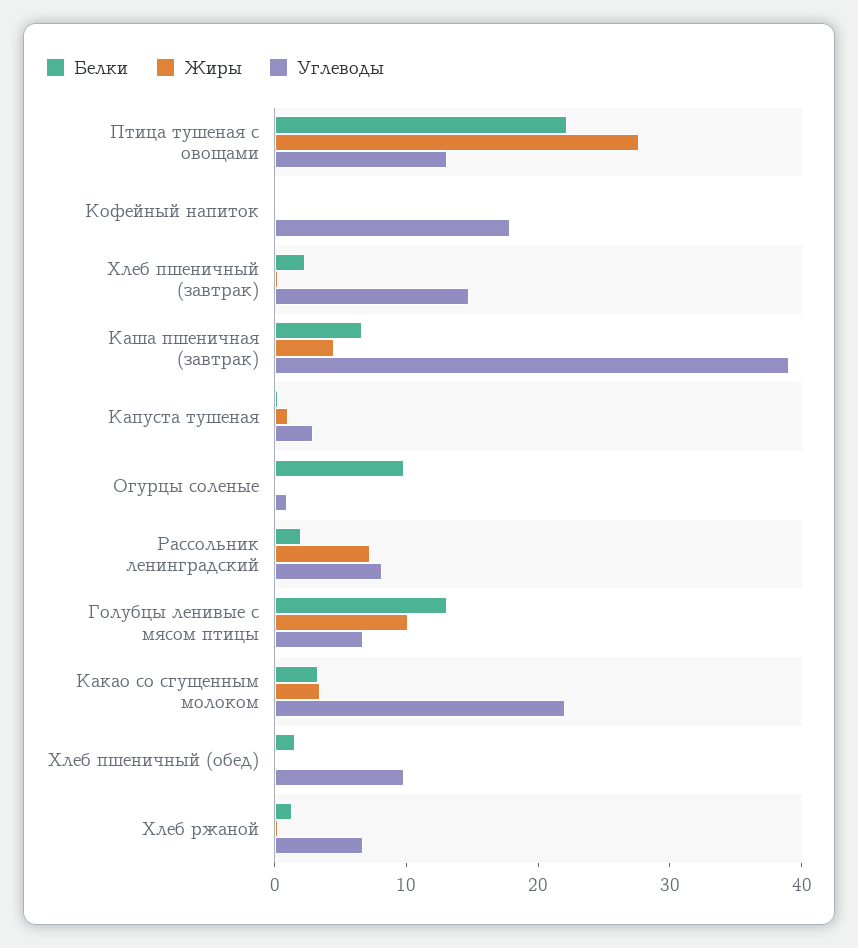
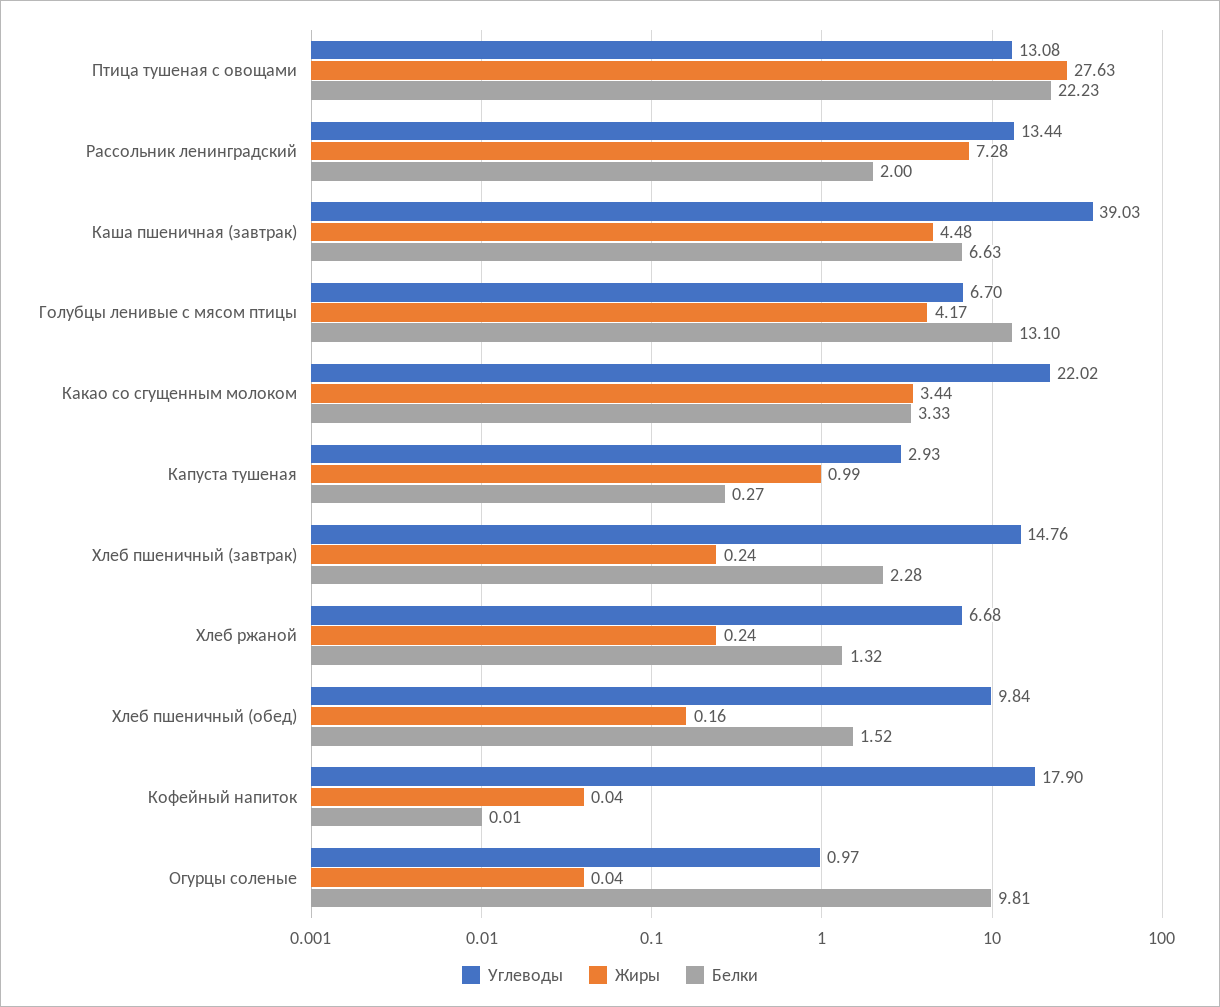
Углеводы, Рассольник ленинградский: 8 -> 13.44
Жиры, Голубцы ленивые с мясом птицы: 10 -> 4.17

